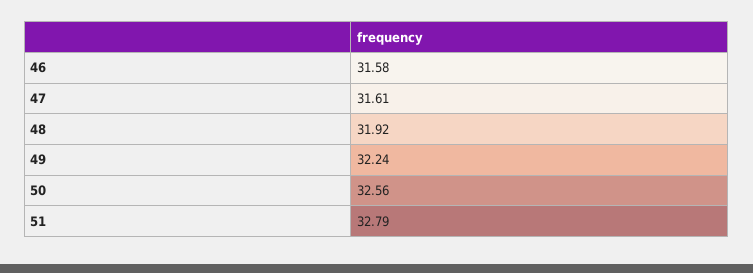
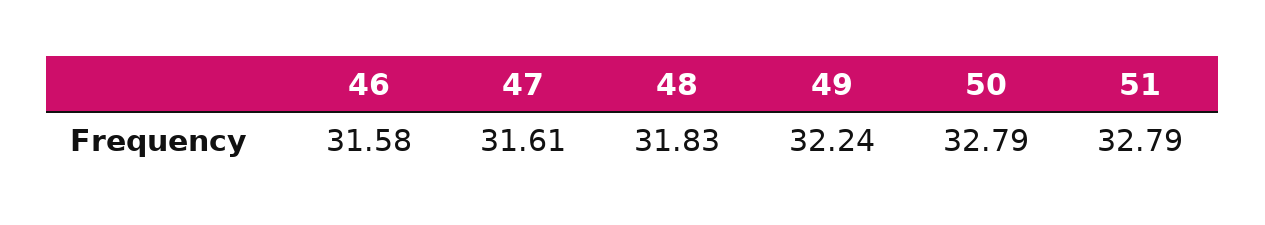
48: 31.92 -> 31.83
50: 32.56 -> 32.79

